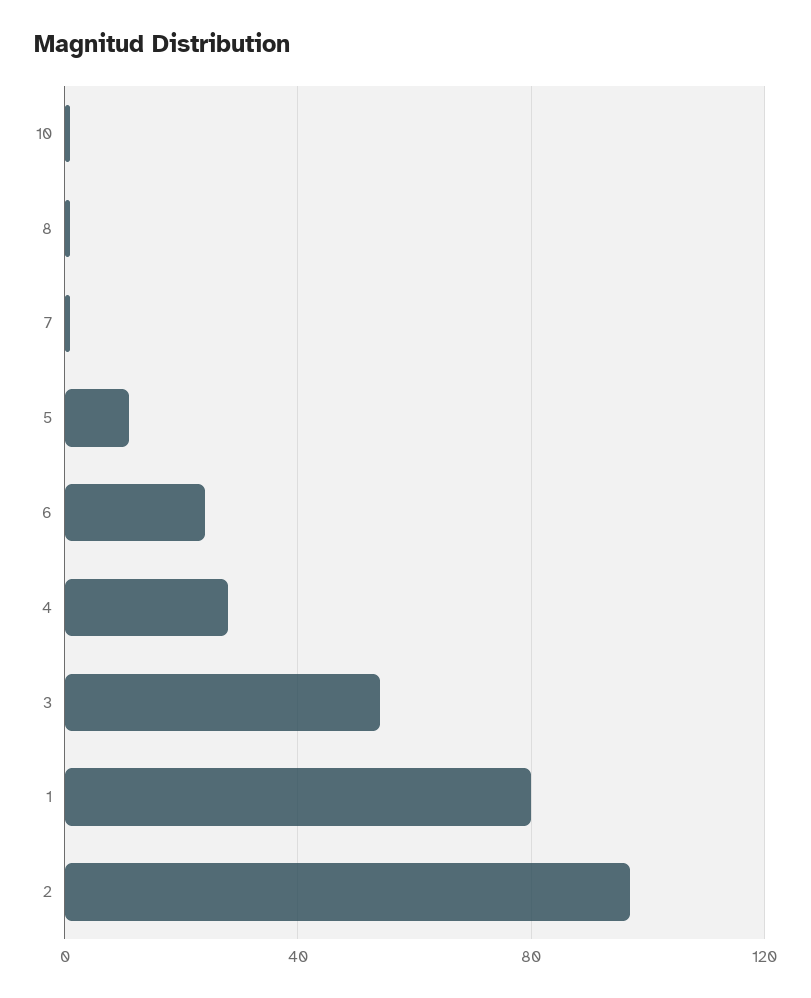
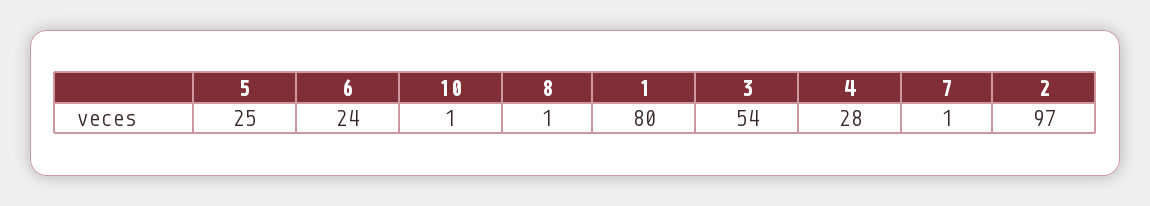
5: 10 -> 25

